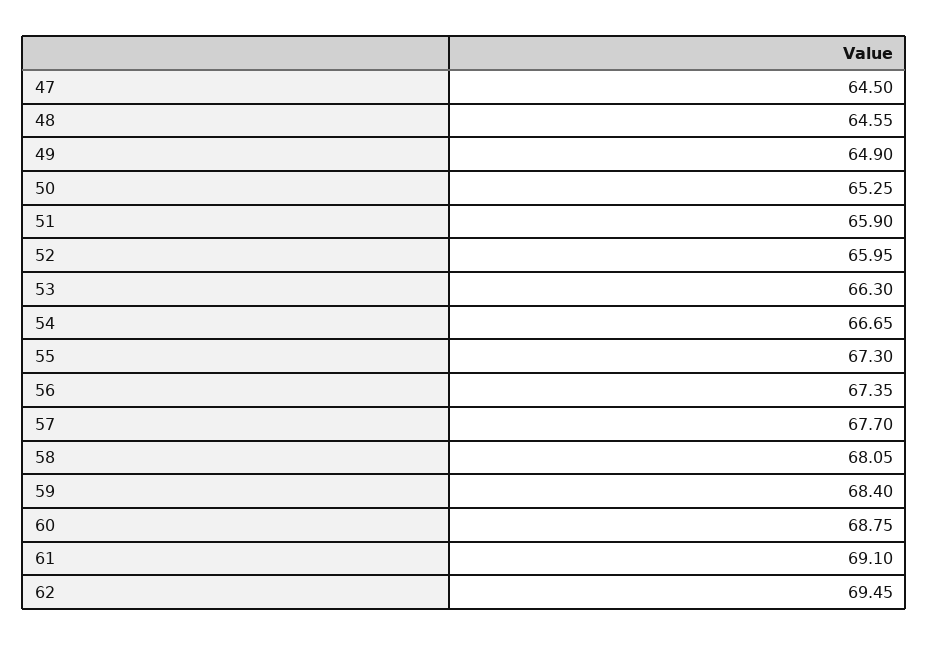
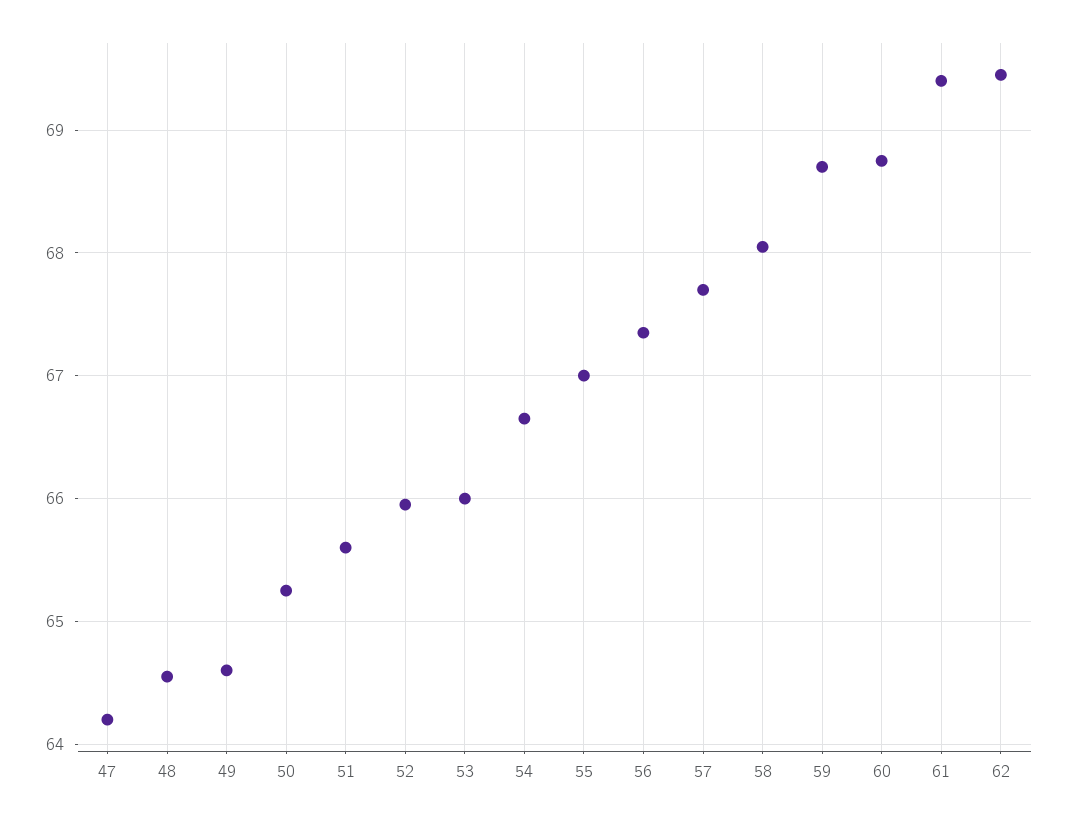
47: 64.5 -> 64.2
49: 64.9 -> 64.6
51: 65.9 -> 65.6
53: 66.3 -> 66
55: 67.3 -> 67
59: 68.4 -> 68.7
61: 69.1 -> 69.4

